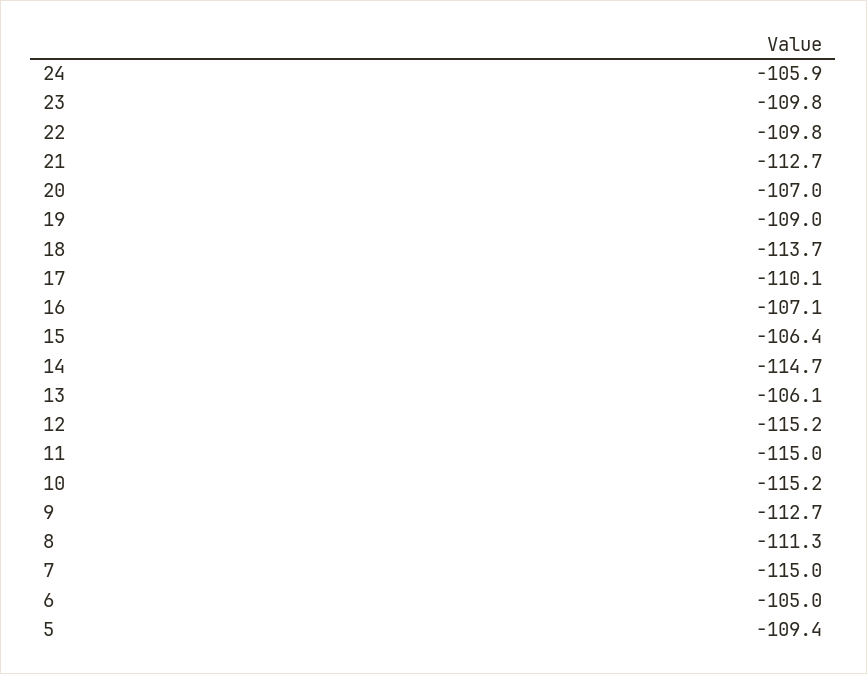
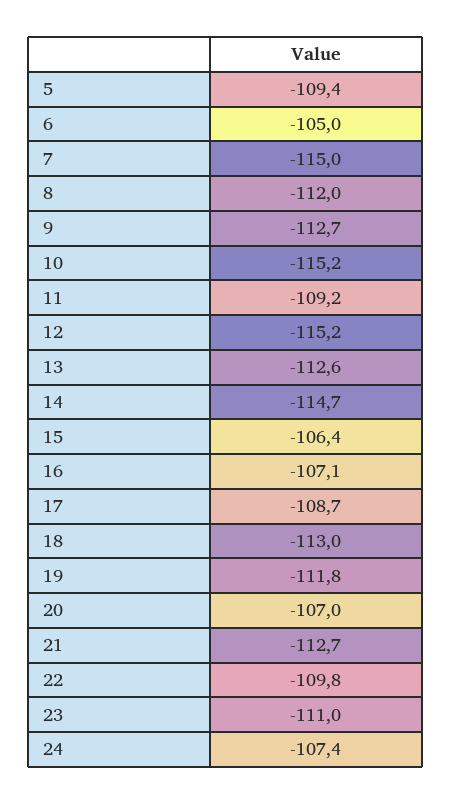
24: -105.9 -> -107.4
23: -109.8 -> -111
19: -109 -> -111.8
18: -113.7 -> -113
17: -110.1 -> -108.7
13: -106.1 -> -112.6
11: -115 -> -109.2
8: -111.3 -> -112

